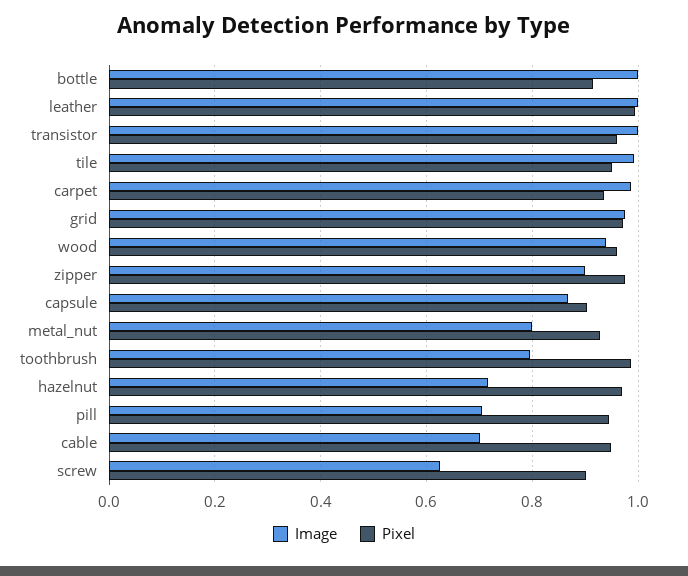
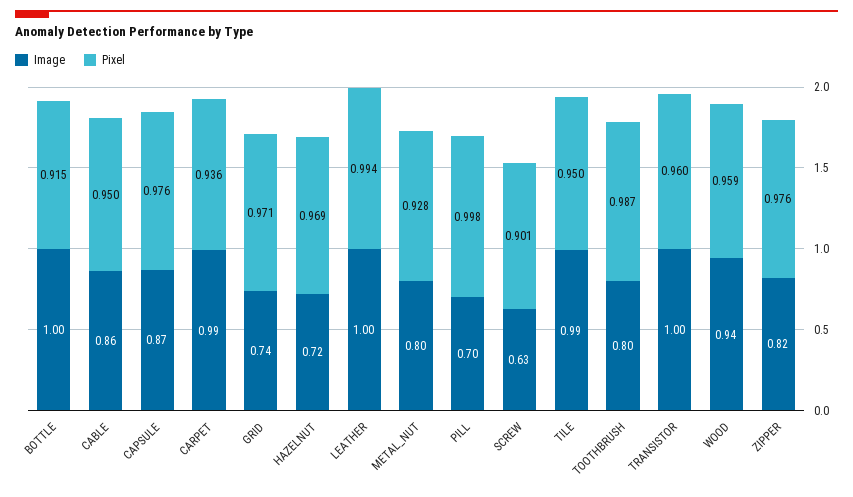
Image, grid: 0.98 -> 0.74
Image, zipper: 0.9 -> 0.82
Pixel, capsule: 0.9 -> 0.976
Pixel, pill: 0.94 -> 0.998
Image, cable: 0.7 -> 0.86

